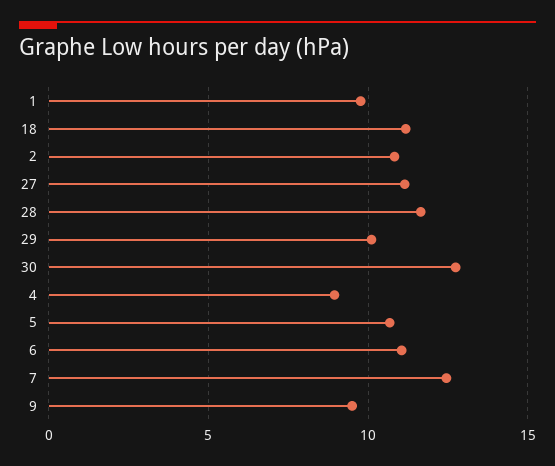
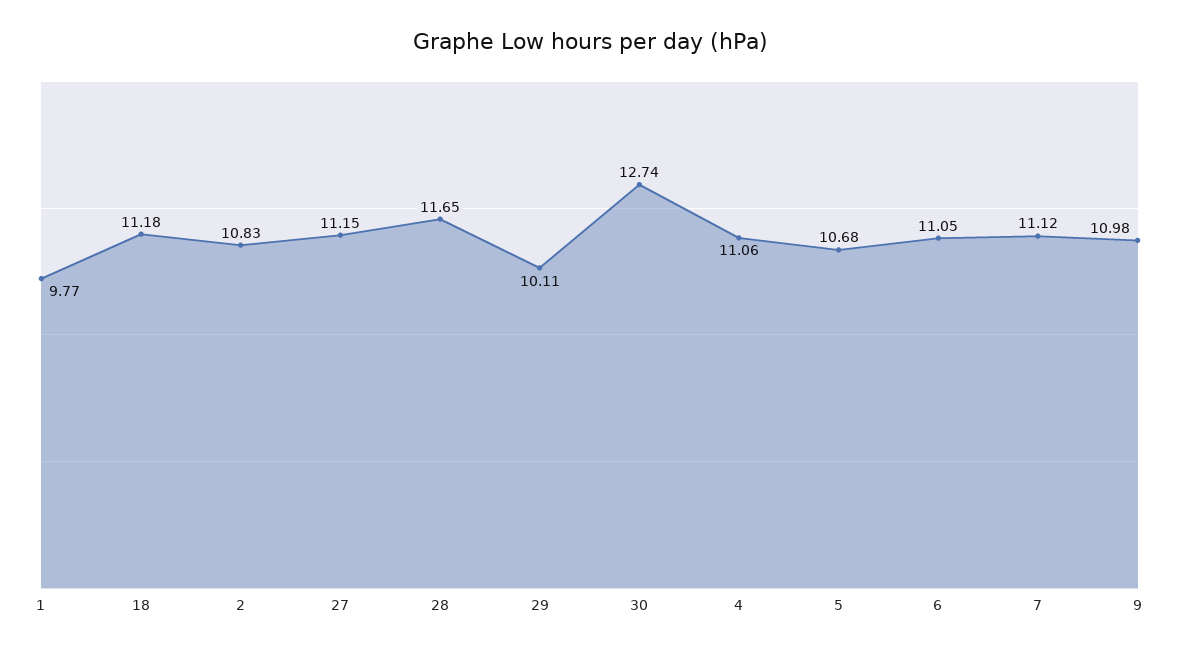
4: 9 -> 11.06
7: 12.5 -> 11.12
9: 9.5 -> 10.98

